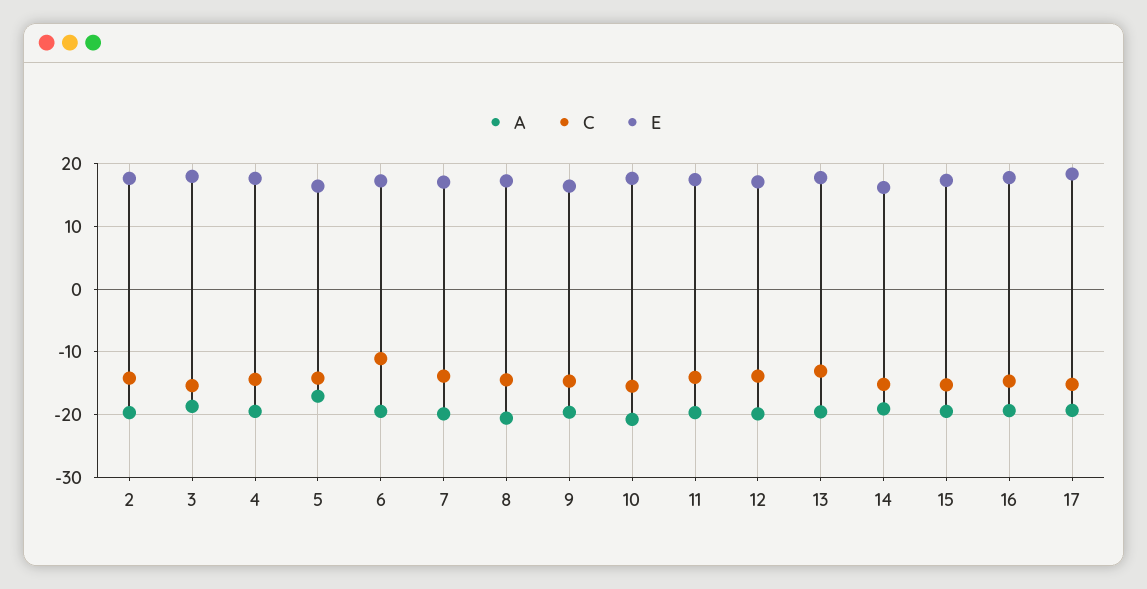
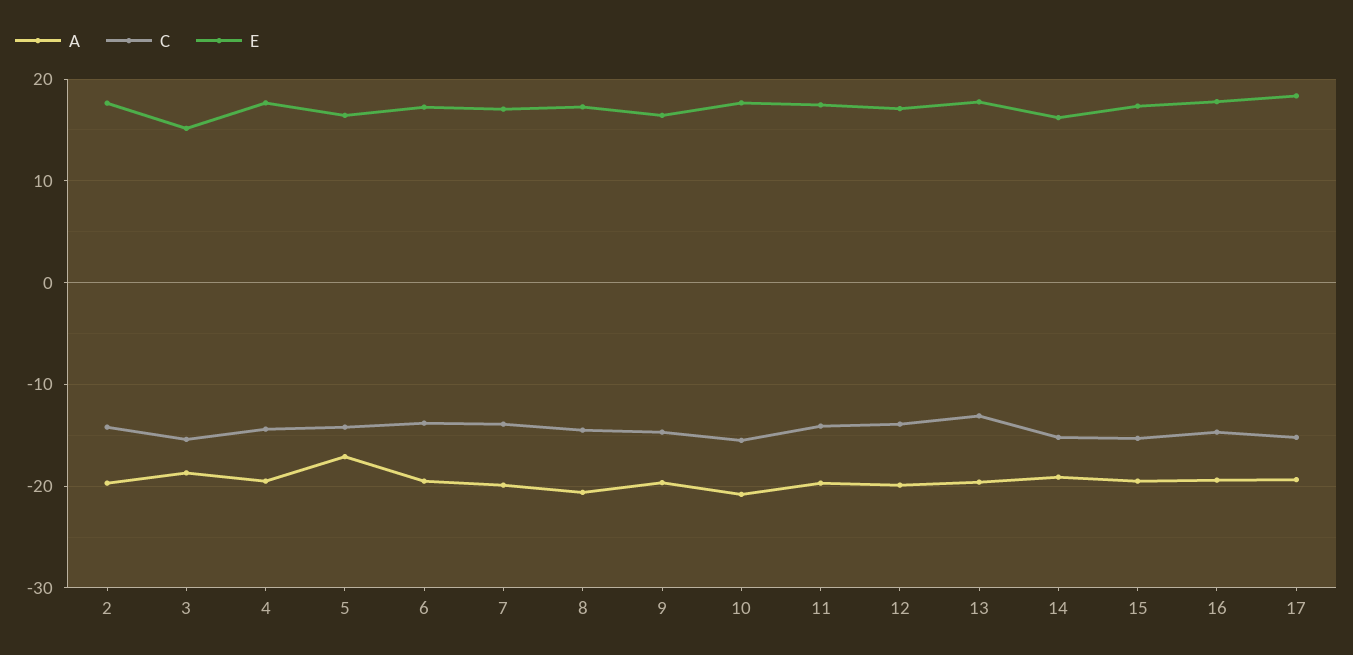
E, 3: 18 -> 15
C, 6: -11 -> -14

